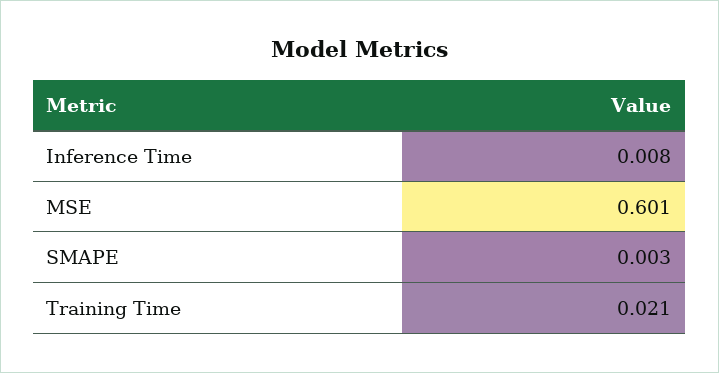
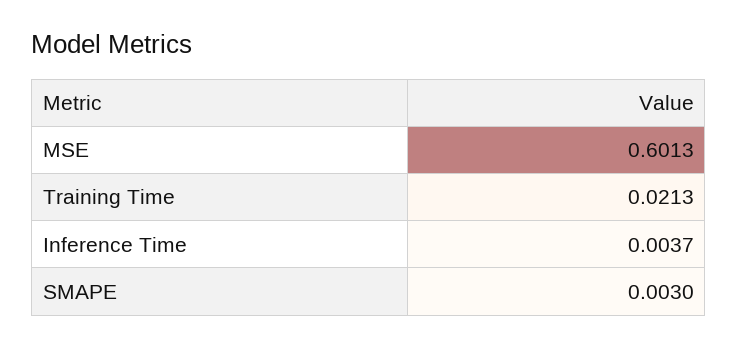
Inference Time: 0.008 -> 0.0037

